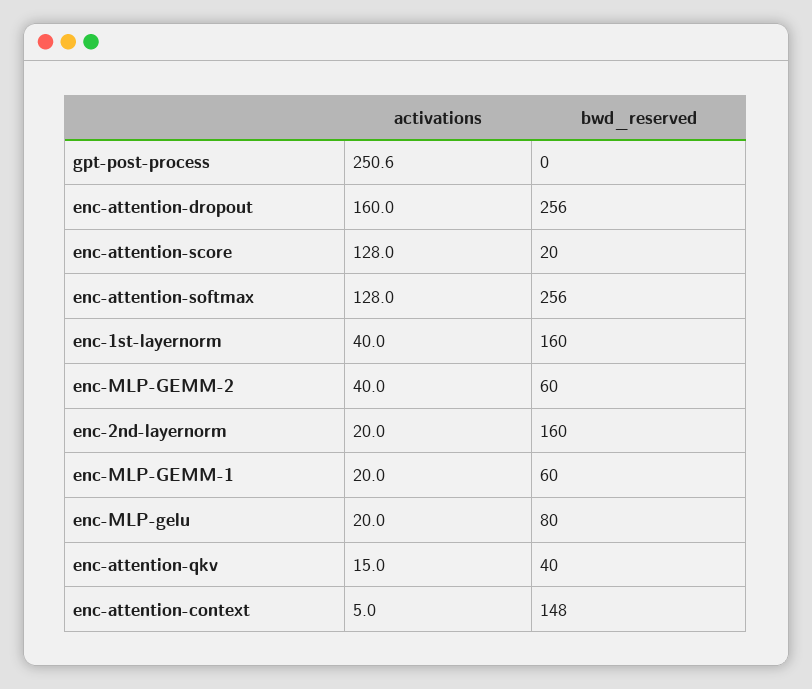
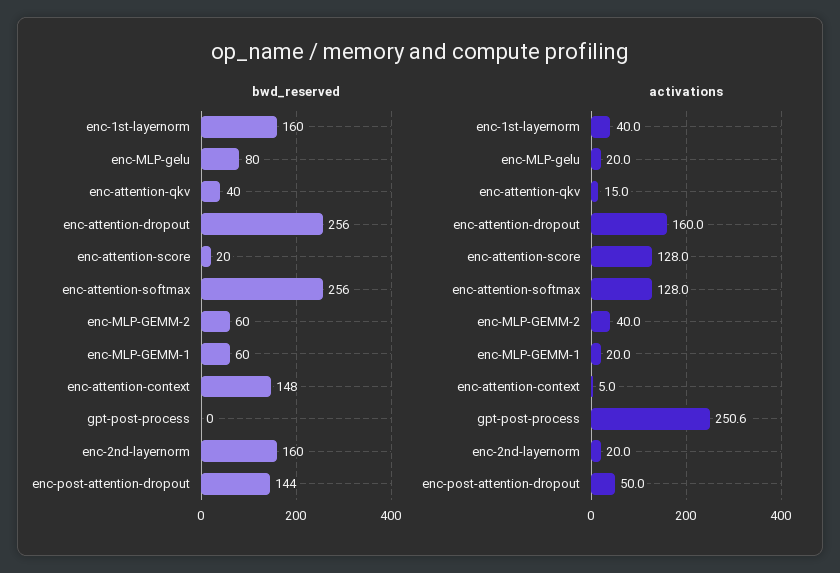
bwd_reserved, enc-post-attention-dropout: none -> 144
activations, enc-post-attention-dropout: none -> 50

